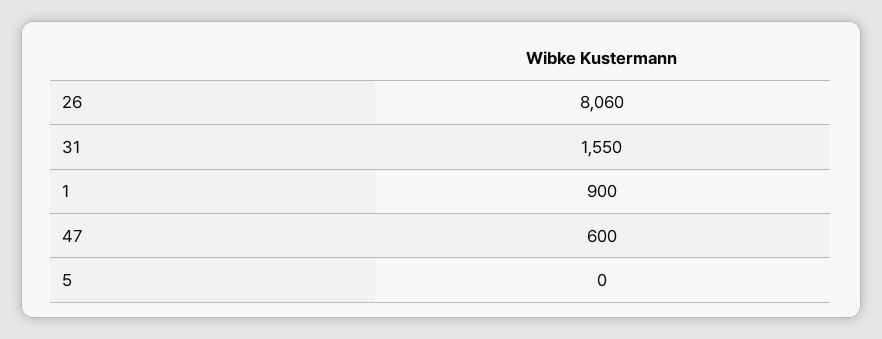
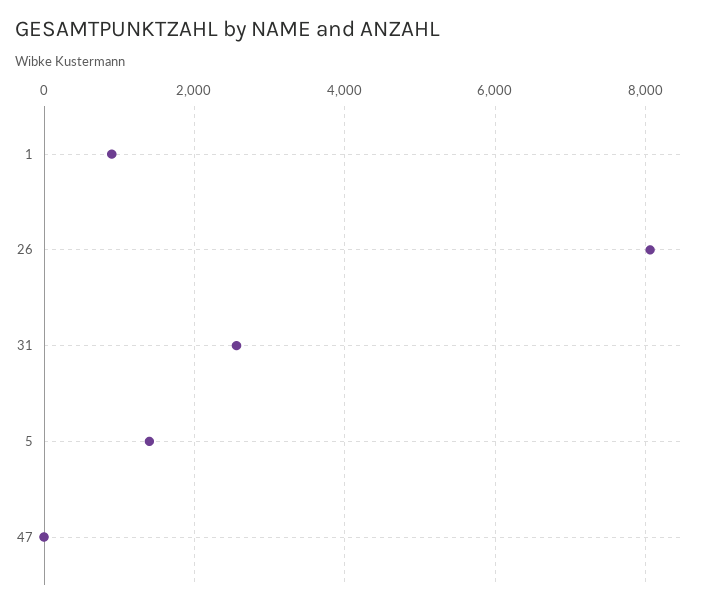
31: 1550 -> 2600
47: 600 -> 0
5: 0 -> 1400

